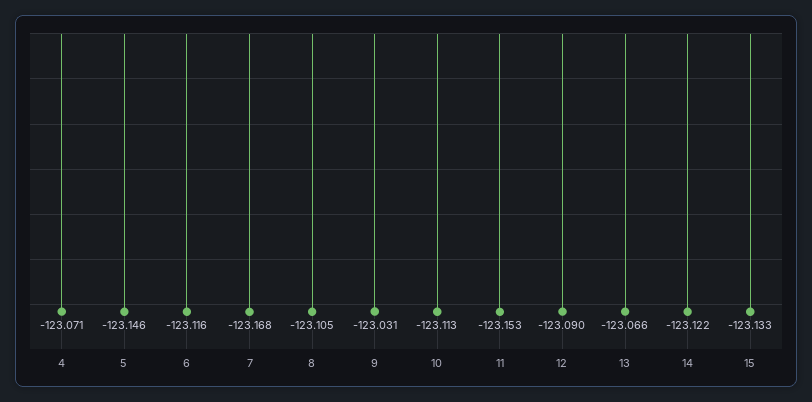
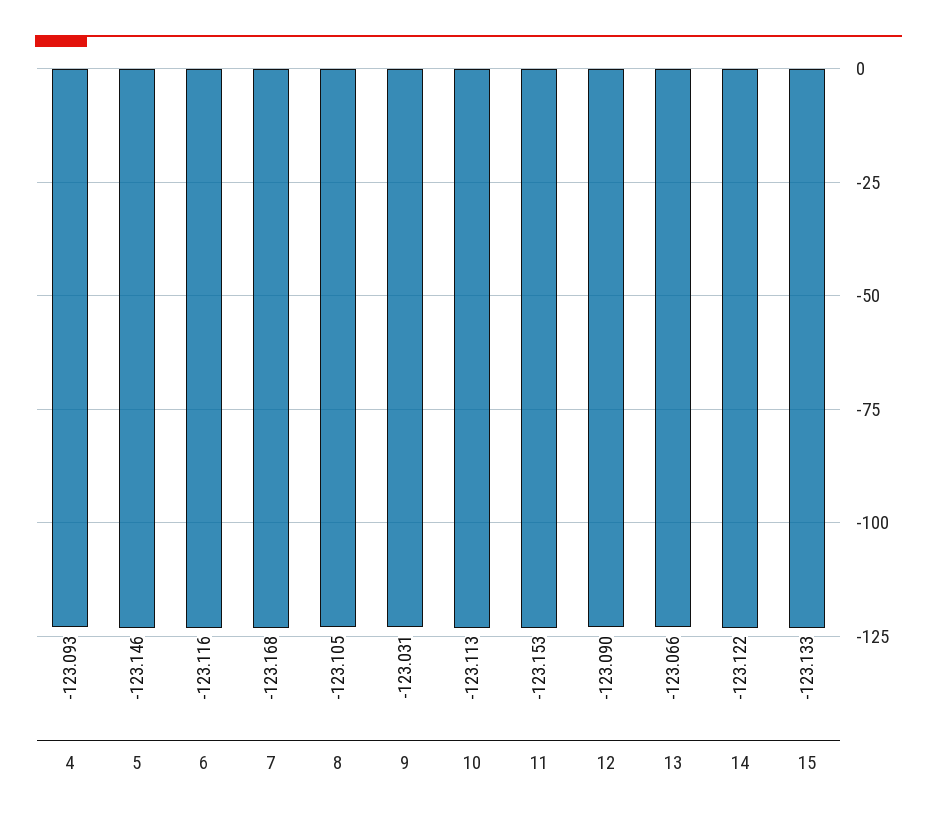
4: -123.071 -> -123.093

